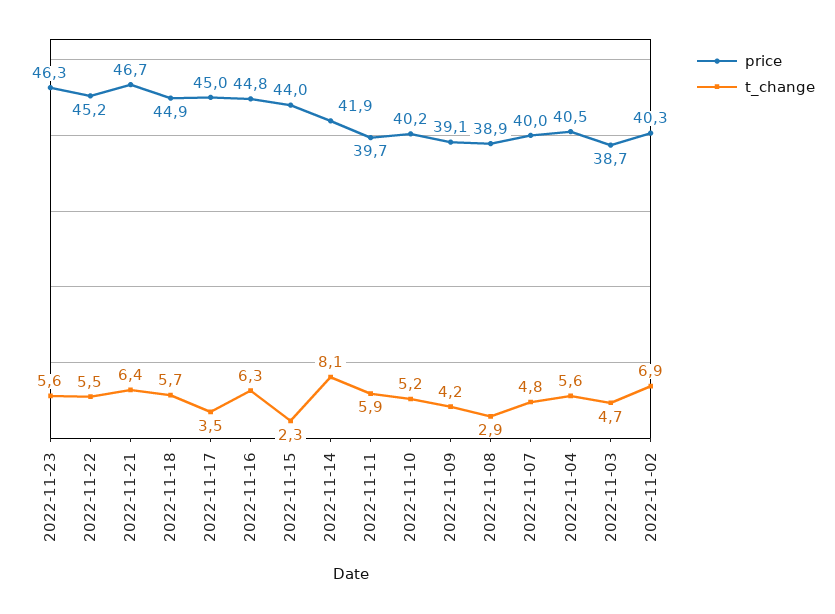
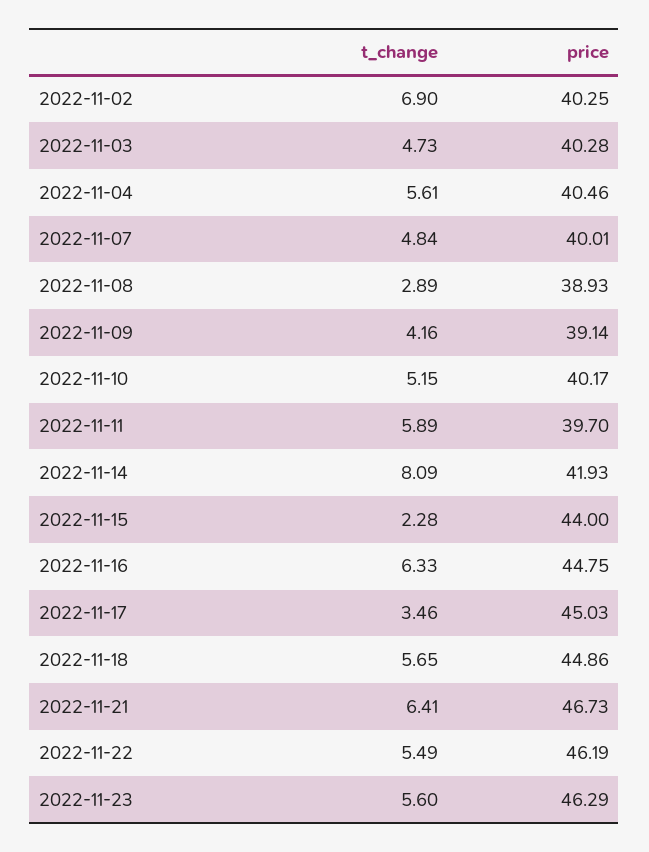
price, 2022-11-22: 45.2 -> 46.19
price, 2022-11-03: 38.7 -> 40.28

